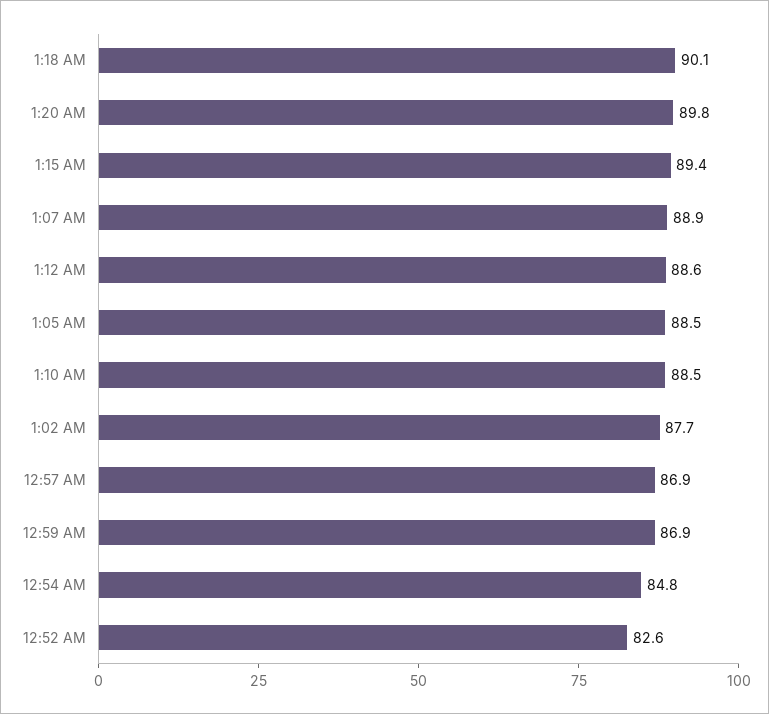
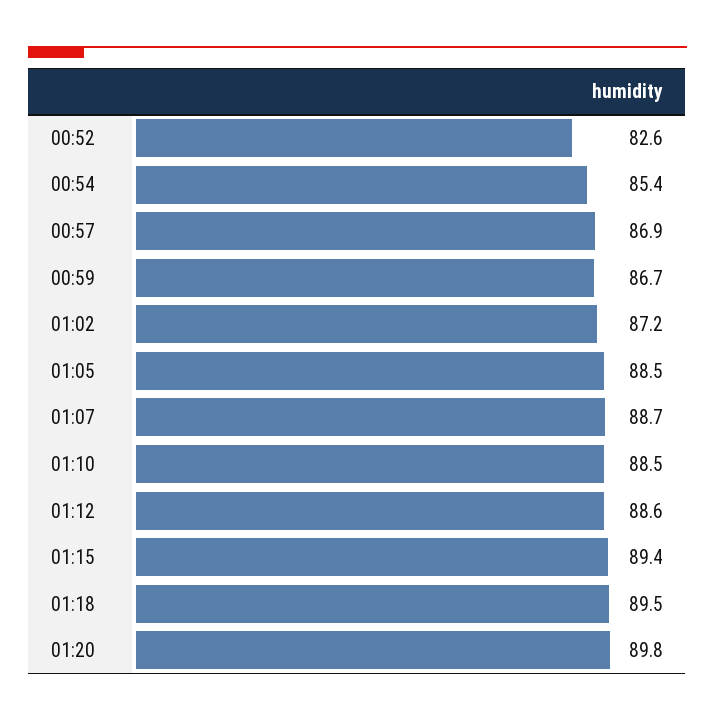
1:18 AM: 90.1 -> 89.5
1:07 AM: 88.9 -> 88.7
1:02 AM: 87.7 -> 87.2
12:59 AM: 86.9 -> 86.7
12:54 AM: 84.8 -> 85.4

